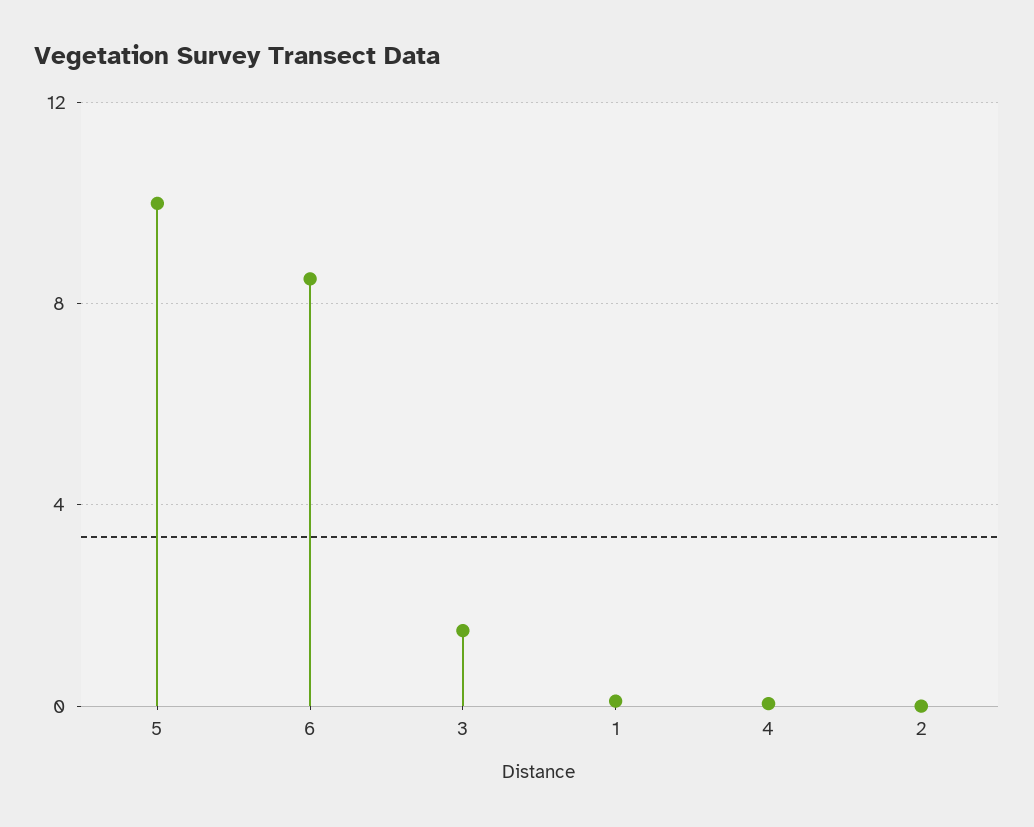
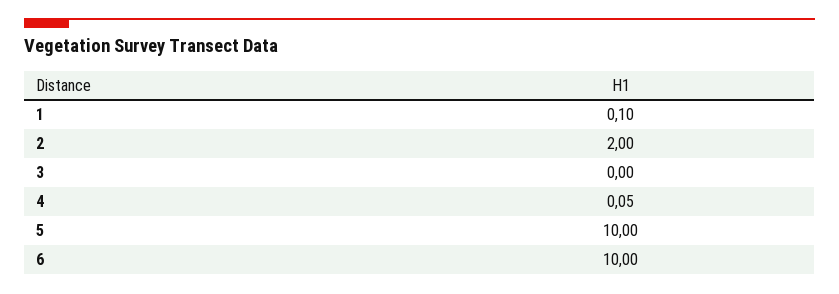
6: 8.5 -> 10
3: 1.5 -> 0
2: 0 -> 2

